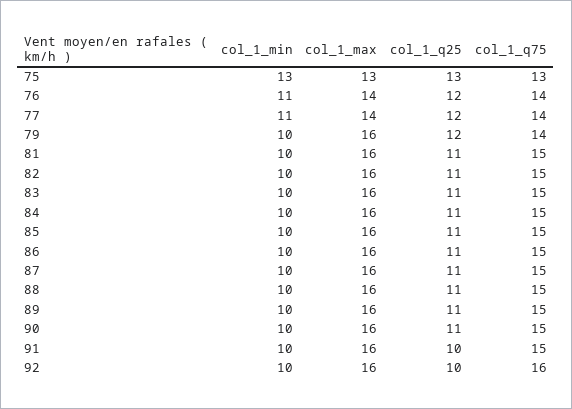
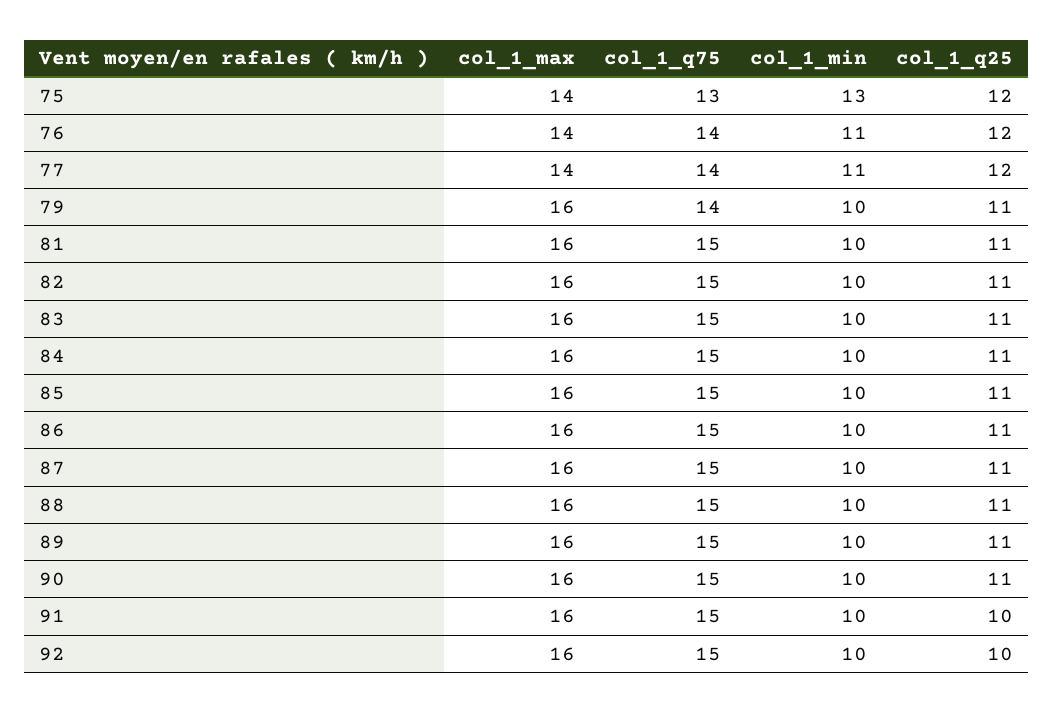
col_1_max, 75: 13 -> 14
col_1_q25, 75: 13 -> 12
col_1_q25, 79: 12 -> 11
col_1_q75, 92: 16 -> 15

